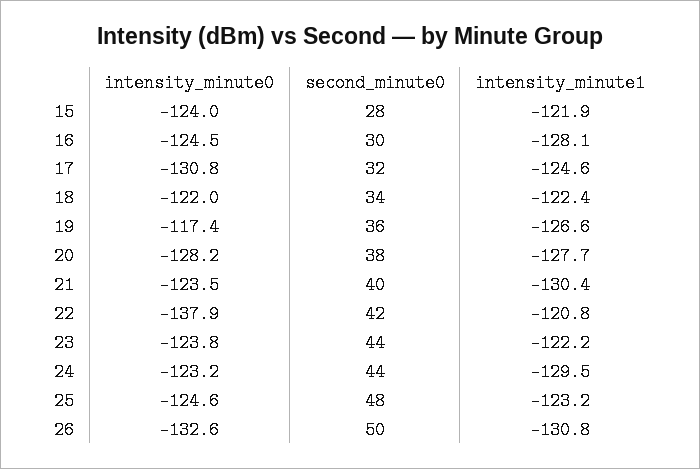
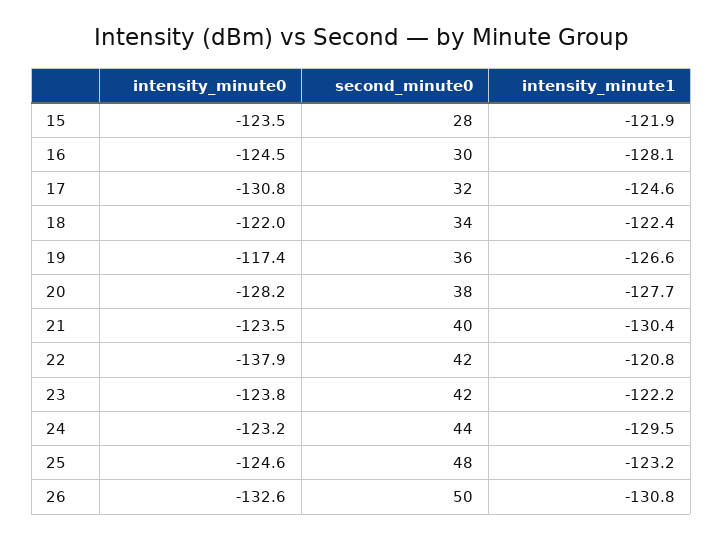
intensity_minute0, 15: -124 -> -123.5
second_minute0, 23: 44 -> 42

